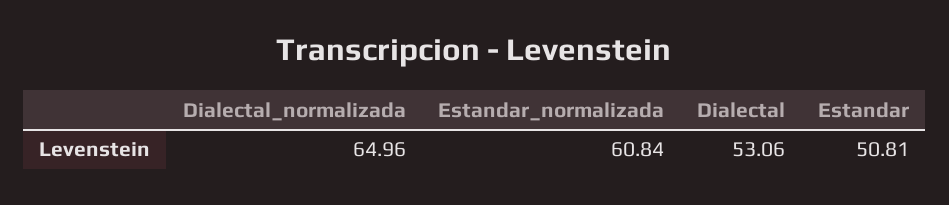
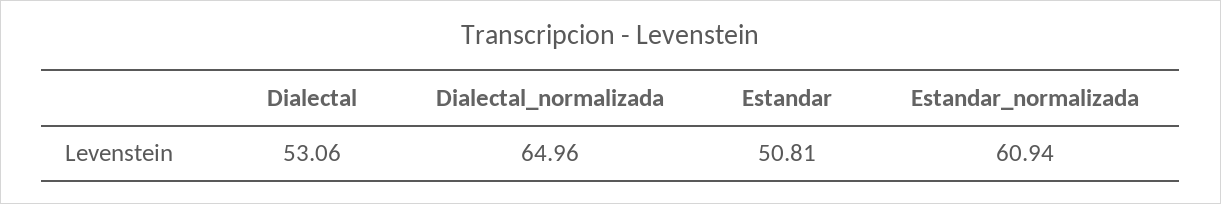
Estandar_normalizada: 60.84 -> 60.94

